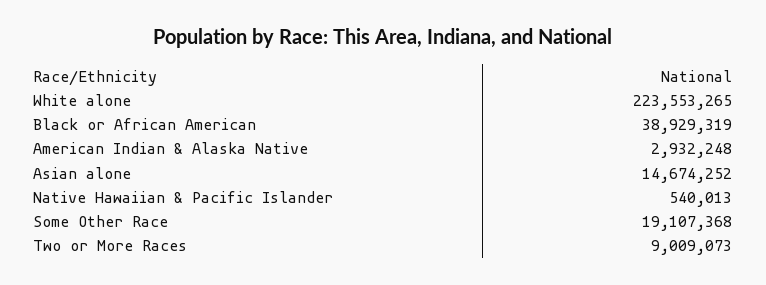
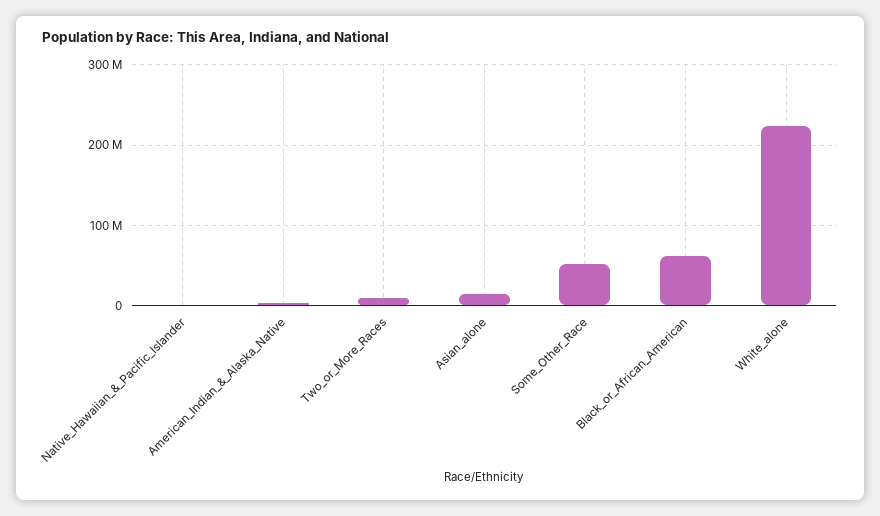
Black or African American: 38929319 -> 60000000
Some Other Race: 19107368 -> 50000000

